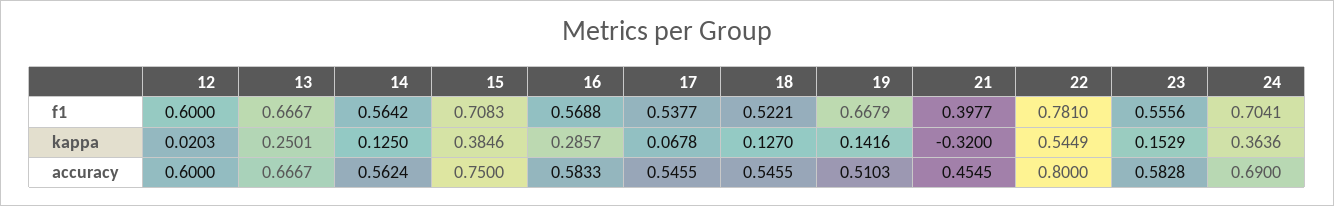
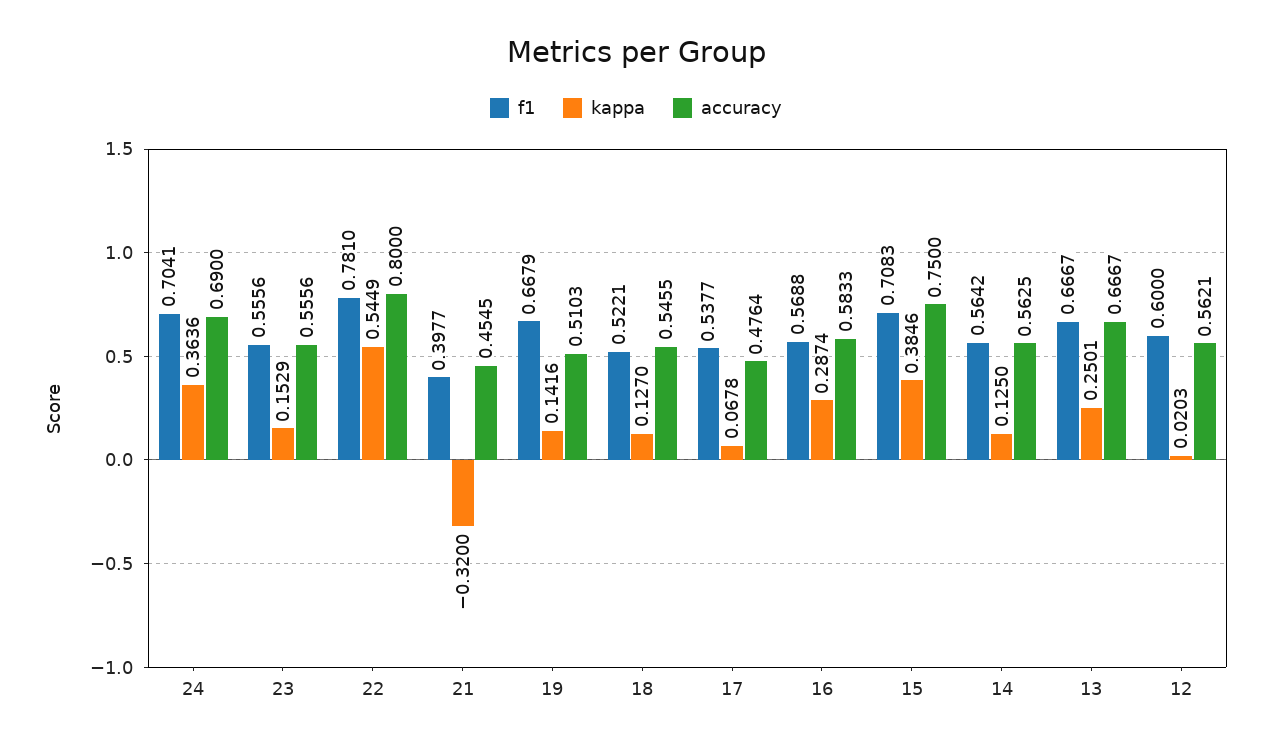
kappa, 16: 0.2857 -> 0.2874
accuracy, 12: 0.6 -> 0.5621
accuracy, 14: 0.5624 -> 0.5625
accuracy, 17: 0.5455 -> 0.4764
accuracy, 23: 0.5828 -> 0.5556

